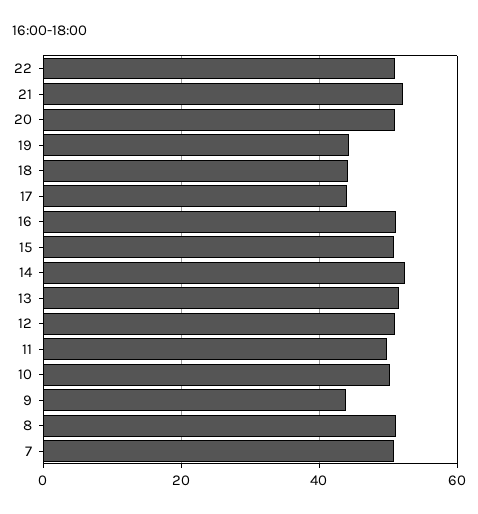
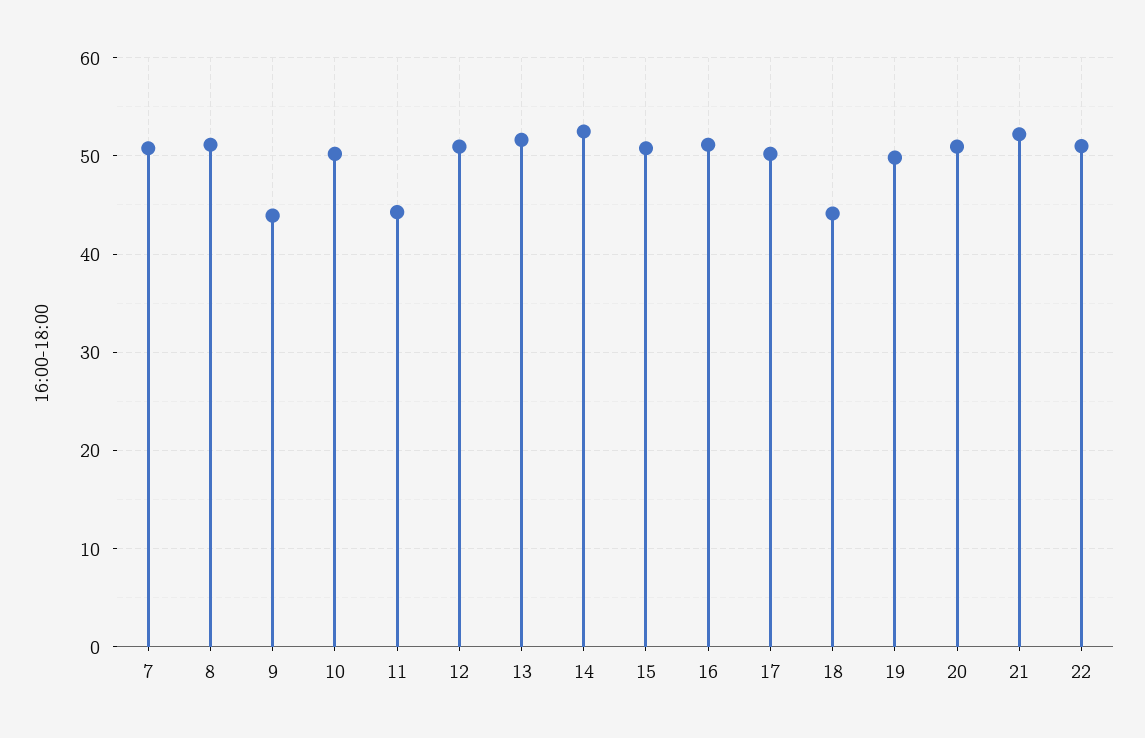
19: 44 -> 50
17: 44 -> 50
11: 50 -> 44

